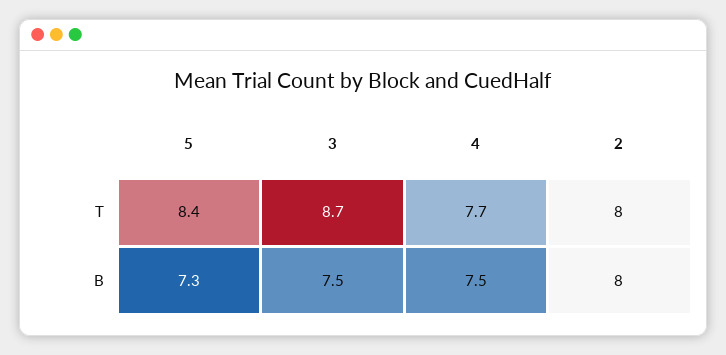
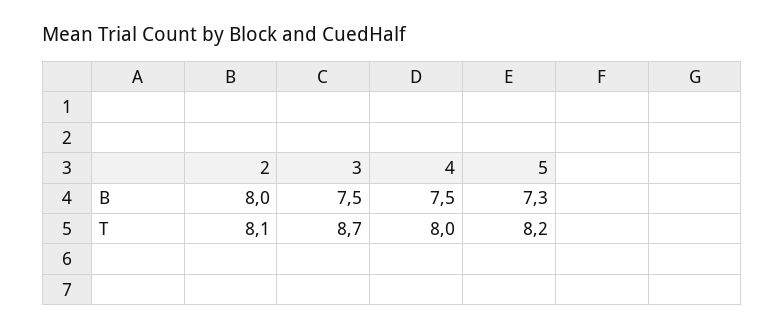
5, T: 8.4 -> 8.2
4, T: 7.7 -> 8
2, T: 8 -> 8.1

